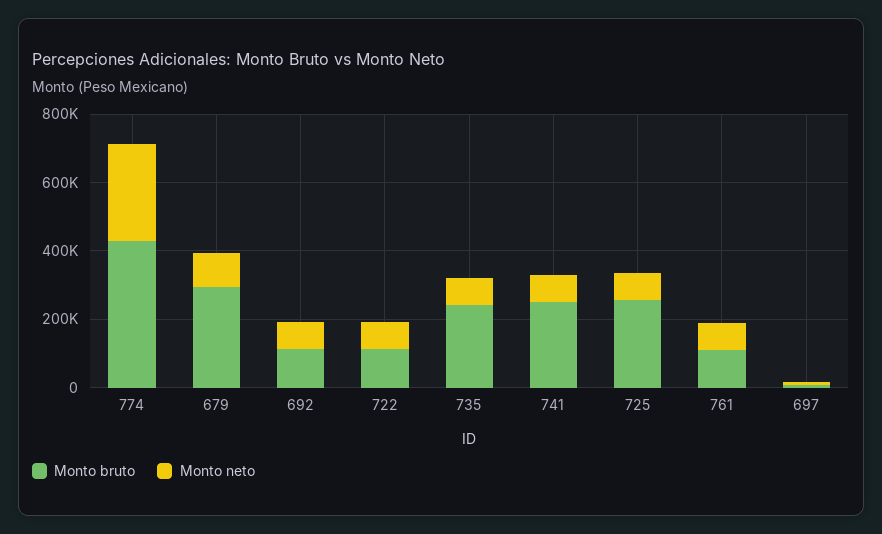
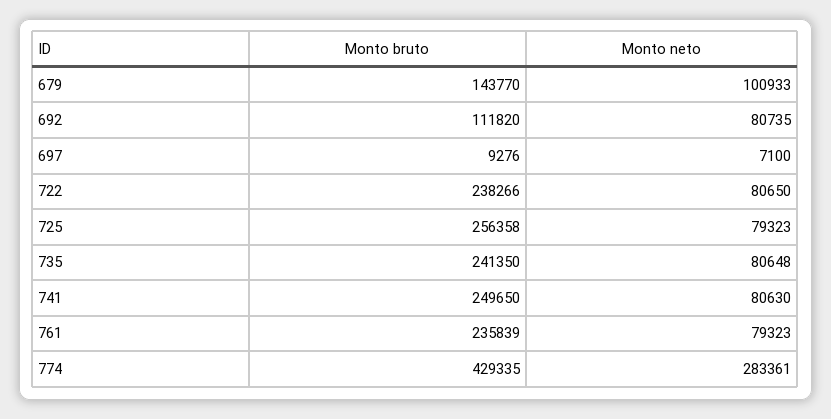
Monto bruto, 679: 300000 -> 143770
Monto bruto, 722: 100000 -> 238266
Monto bruto, 761: 100000 -> 235839

